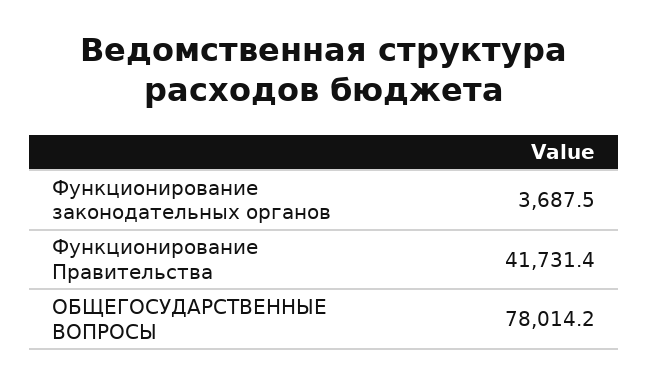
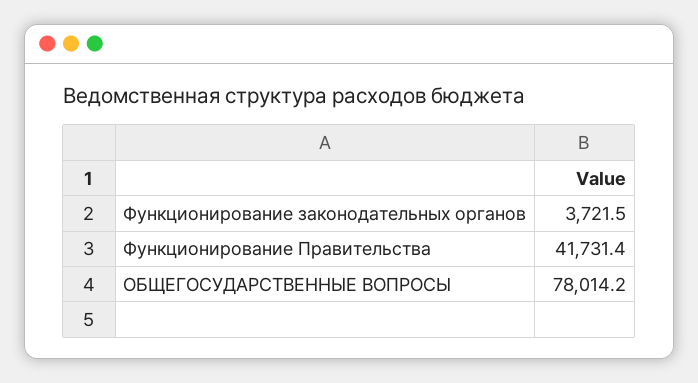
Функционирование законодательных органов: 3687.5 -> 3721.5

